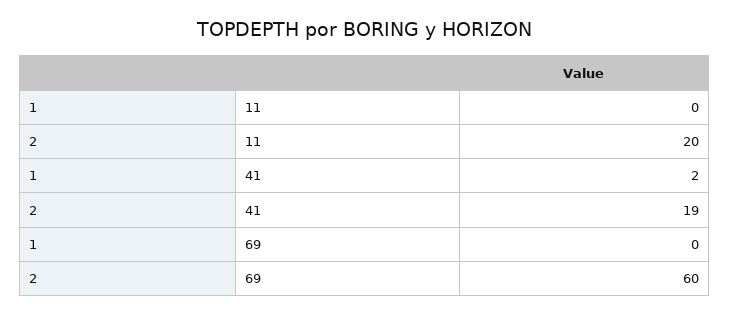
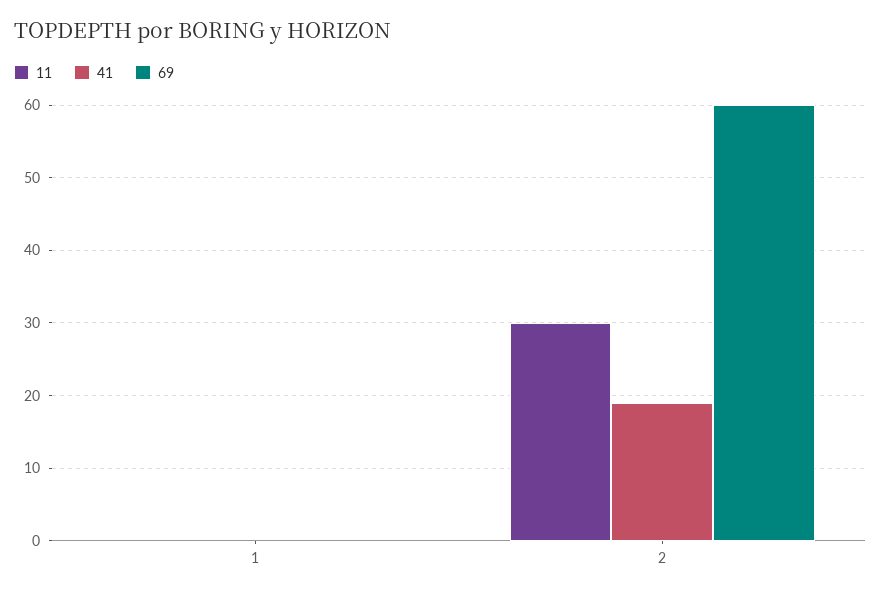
11, 2: 20 -> 30
41, 1: 2 -> 0

